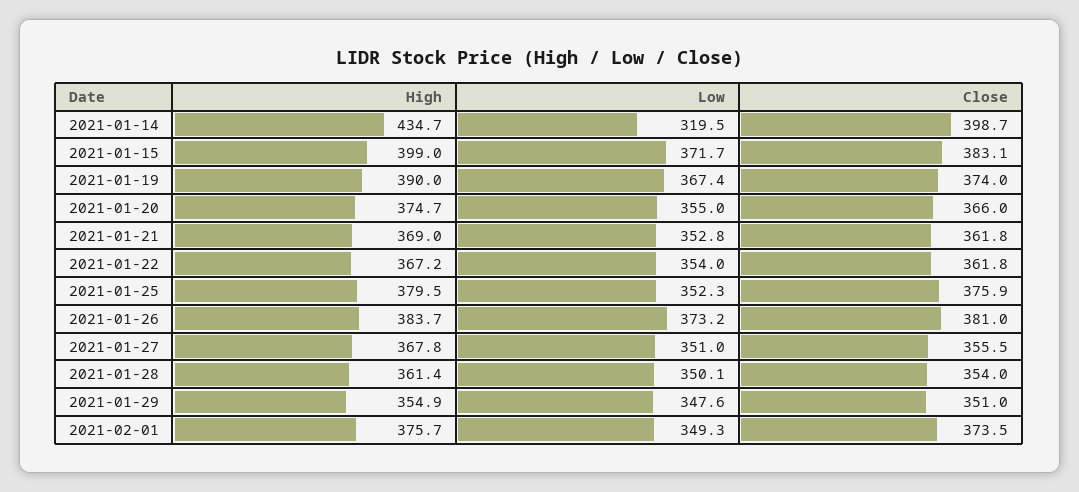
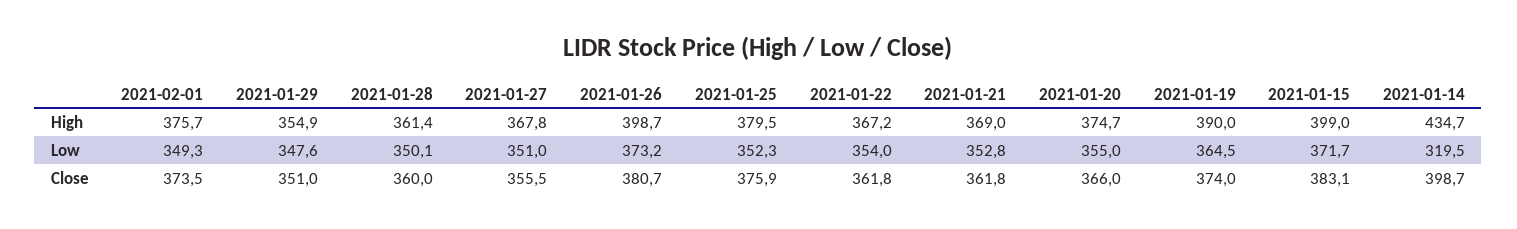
Low, 2021-01-19: 367.4 -> 364.5
High, 2021-01-26: 383.7 -> 398.7
Close, 2021-01-26: 381 -> 380.7
Close, 2021-01-28: 354 -> 360

